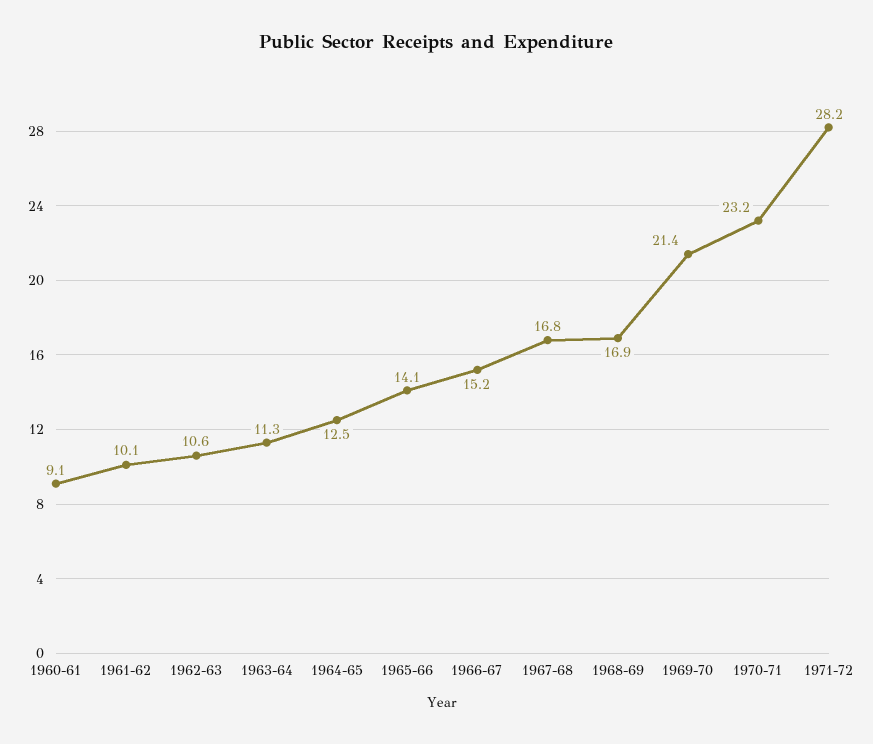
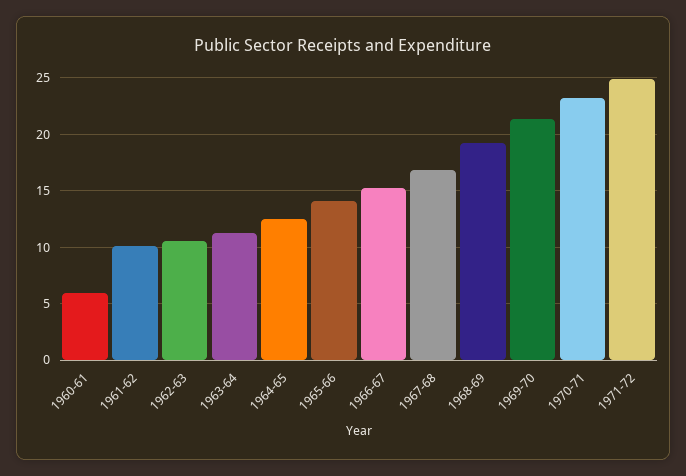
1960-61: 9.1 -> 6
1968-69: 16.9 -> 19
1971-72: 28.2 -> 25

